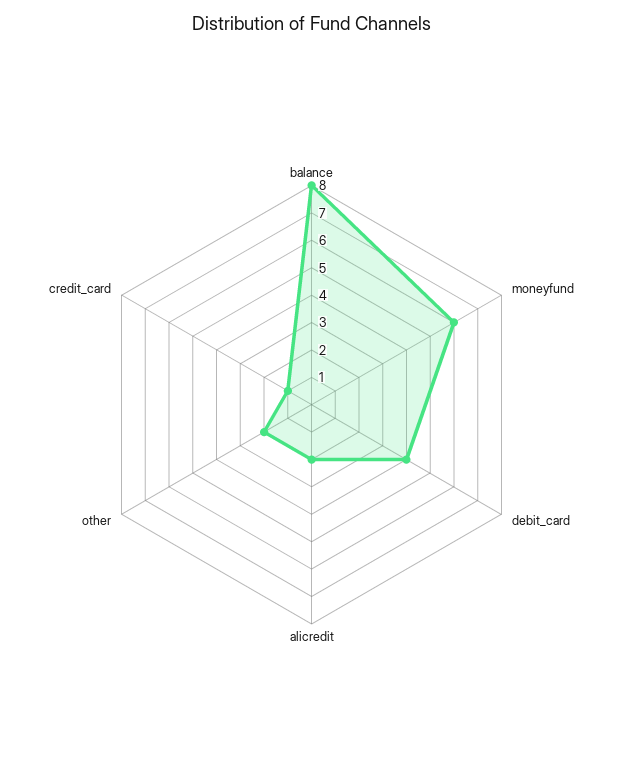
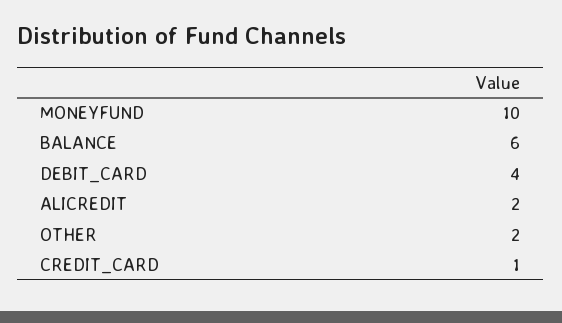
balance: 8 -> 6
moneyfund: 6 -> 10

